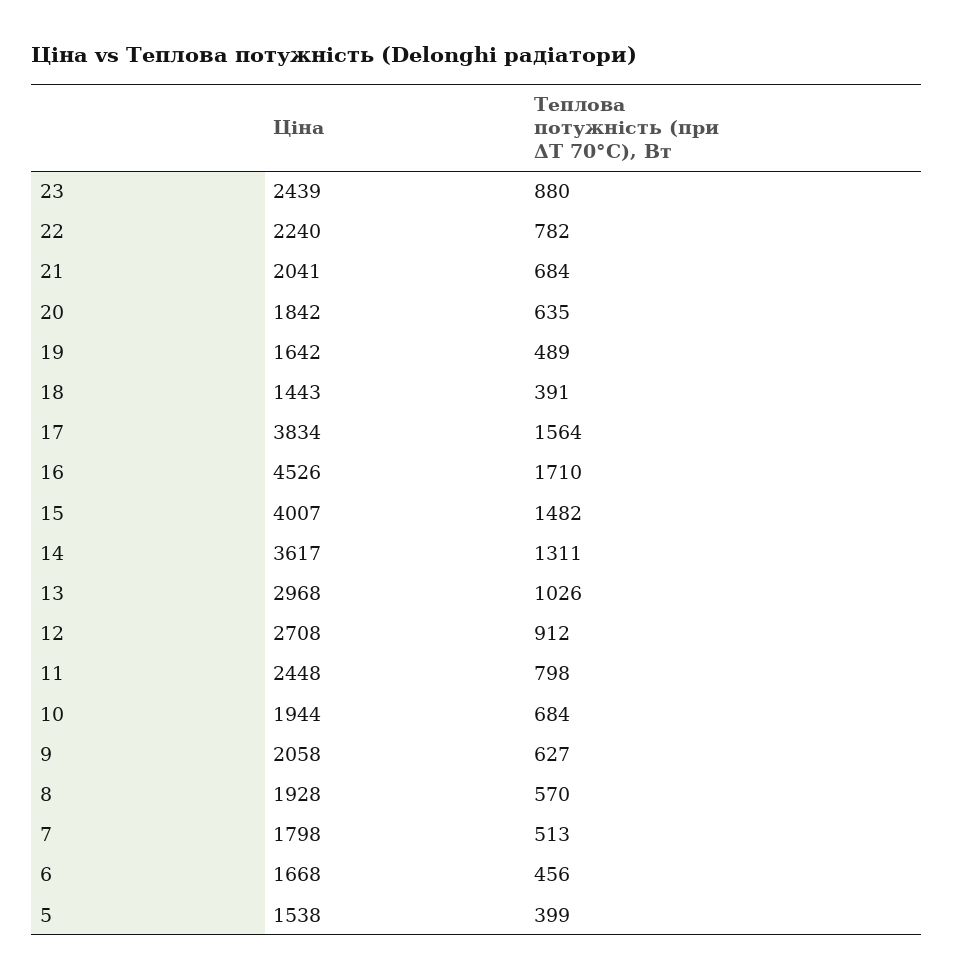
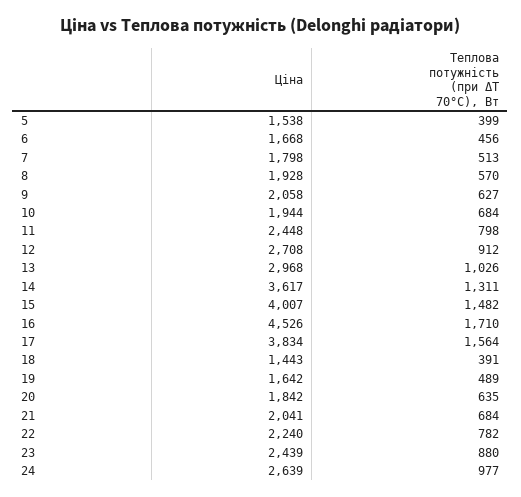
Ціна, 24: none -> 2639
Теплова потужність (при ΔT 70°С), Вт, 24: none -> 977

